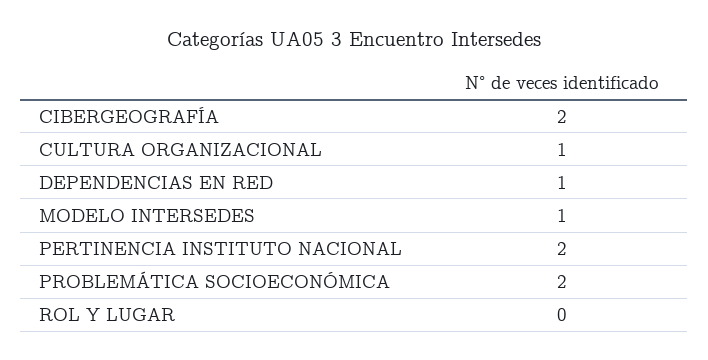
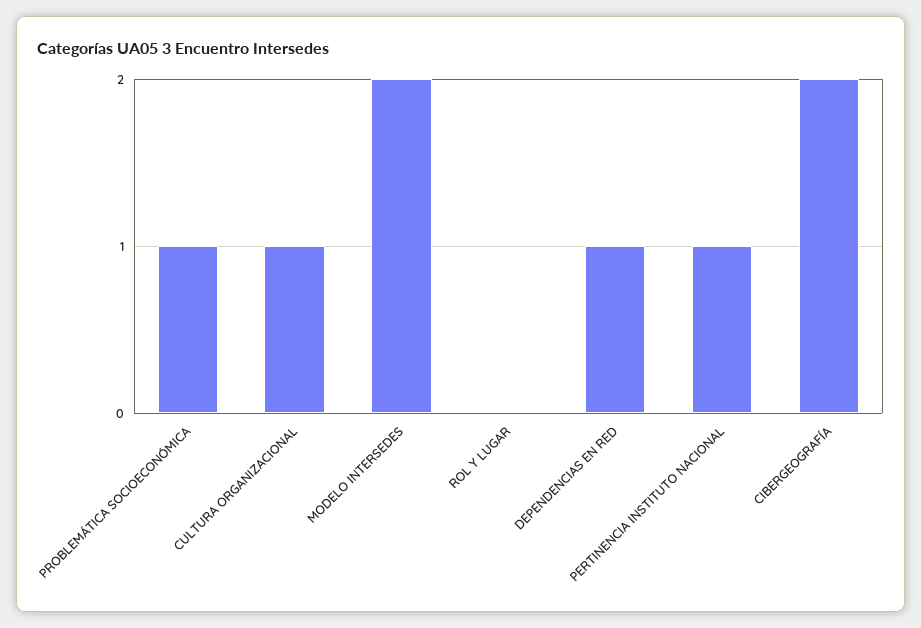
MODELO INTERSEDES: 1 -> 2
PERTINENCIA INSTITUTO NACIONAL: 2 -> 1
PROBLEMÁTICA SOCIOECONÓMICA: 2 -> 1

